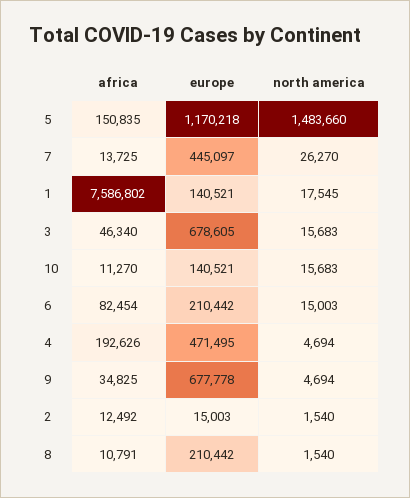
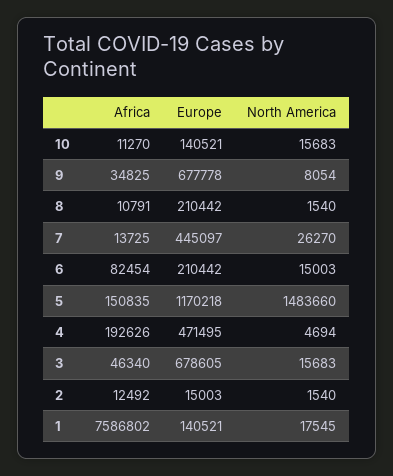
north america, 9: 4694 -> 8054

